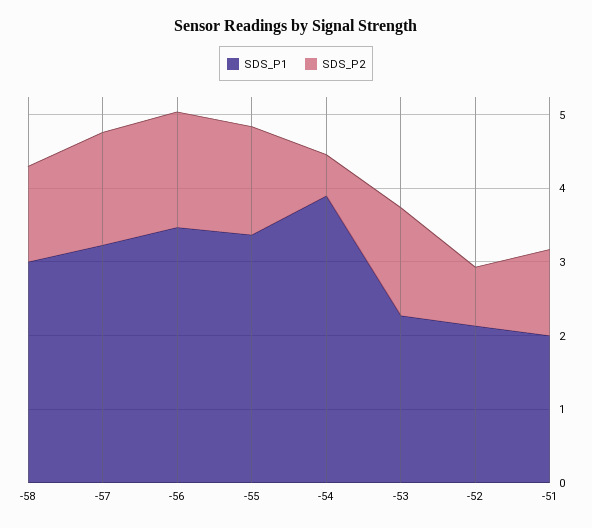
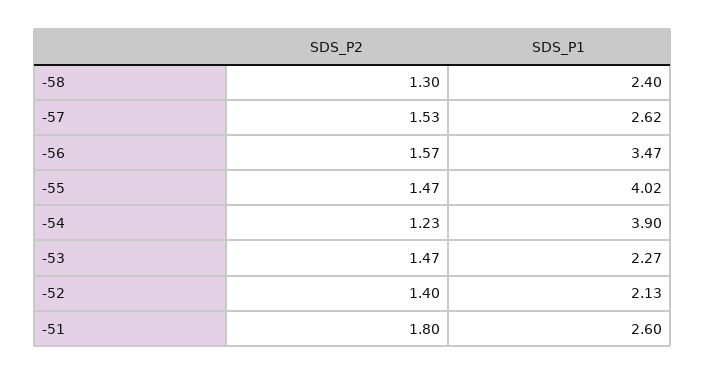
SDS_P1, -58: 3 -> 2.4
SDS_P1, -57: 3.2 -> 2.62
SDS_P1, -55: 3.4 -> 4.02
SDS_P2, -54: 0.6 -> 1.23
SDS_P2, -52: 0.8 -> 1.4
SDS_P1, -51: 2 -> 2.6
SDS_P2, -51: 1.2 -> 1.8

